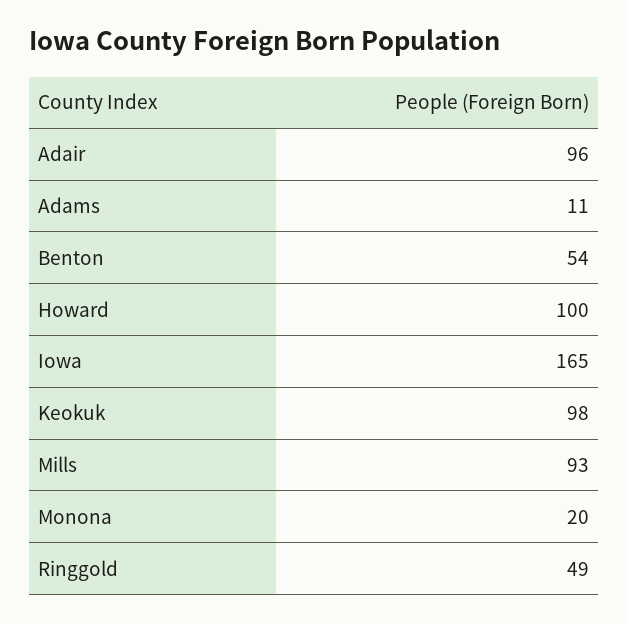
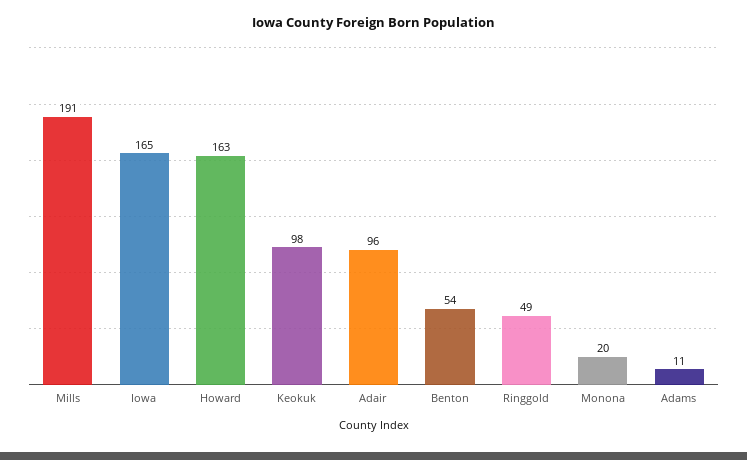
Howard: 100 -> 163
Mills: 93 -> 191

